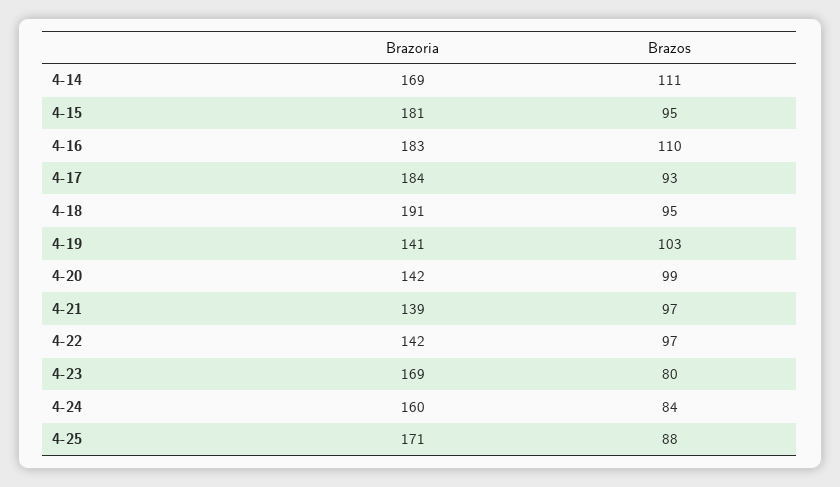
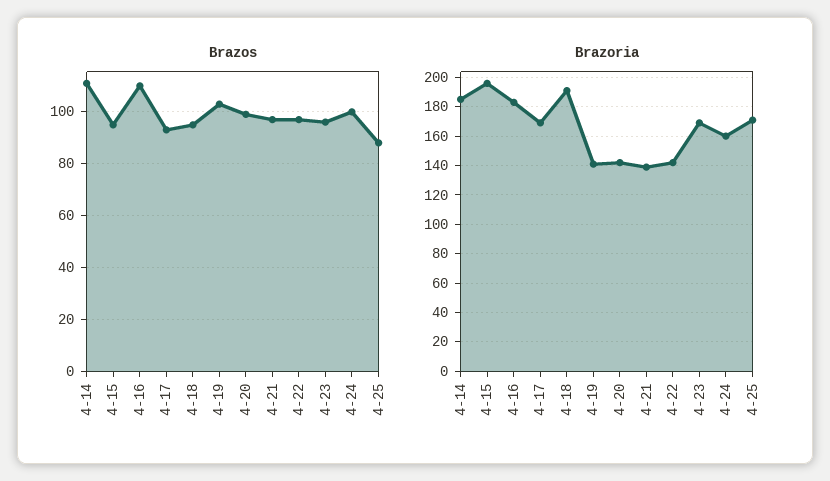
Brazoria, 4-14: 169 -> 185
Brazoria, 4-15: 181 -> 195
Brazoria, 4-17: 184 -> 170
Brazos, 4-23: 80 -> 95
Brazos, 4-24: 84 -> 100

